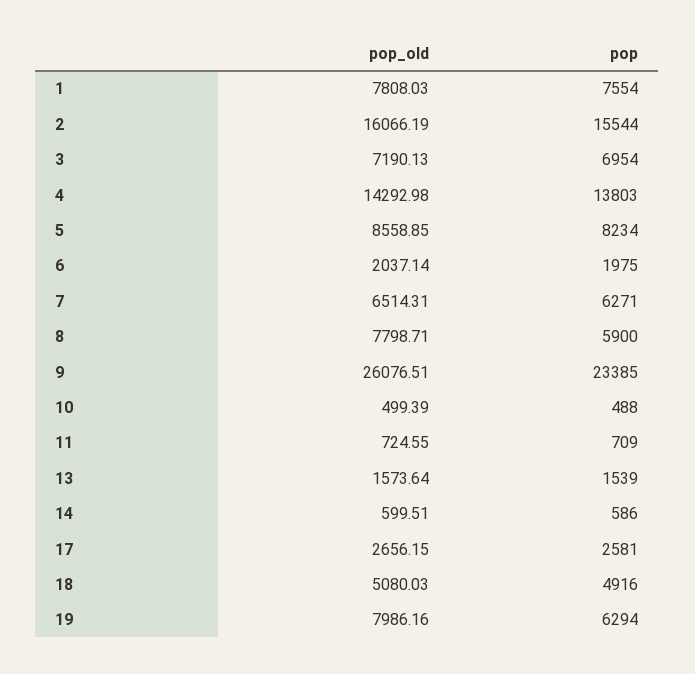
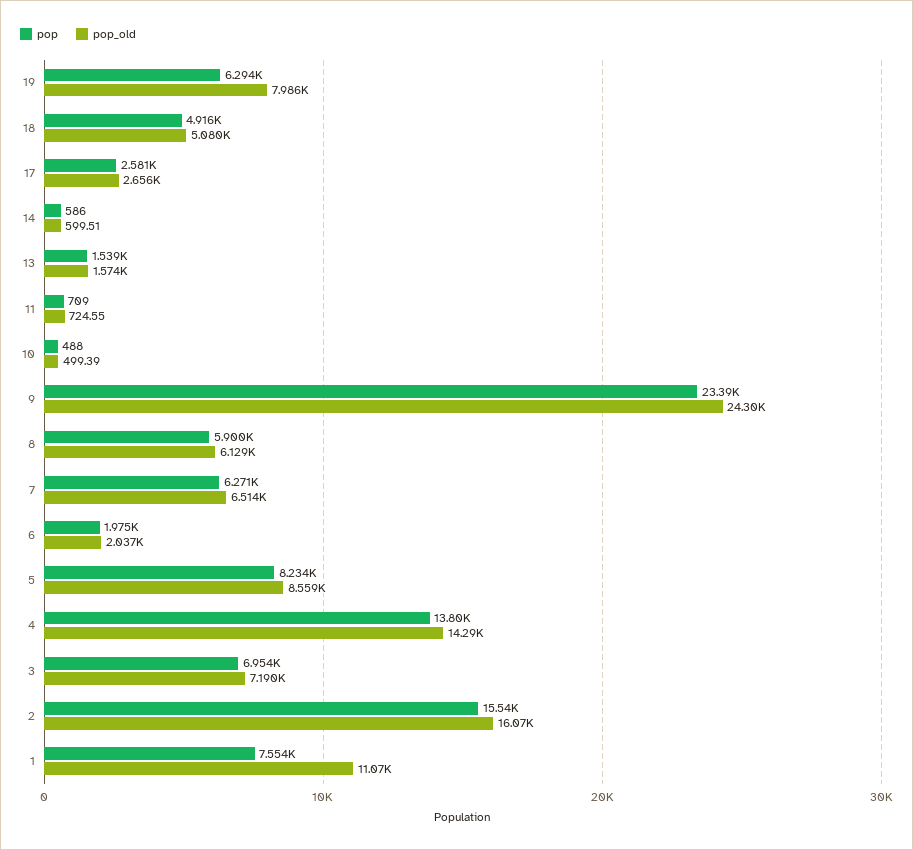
pop_old, 1: 7808.03 -> 11070
pop_old, 8: 7798.71 -> 6129
pop_old, 9: 26076.51 -> 24300

